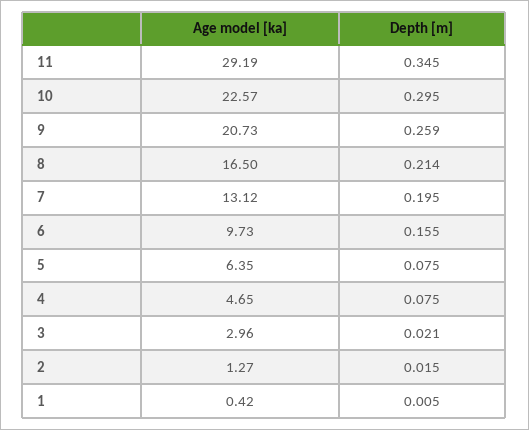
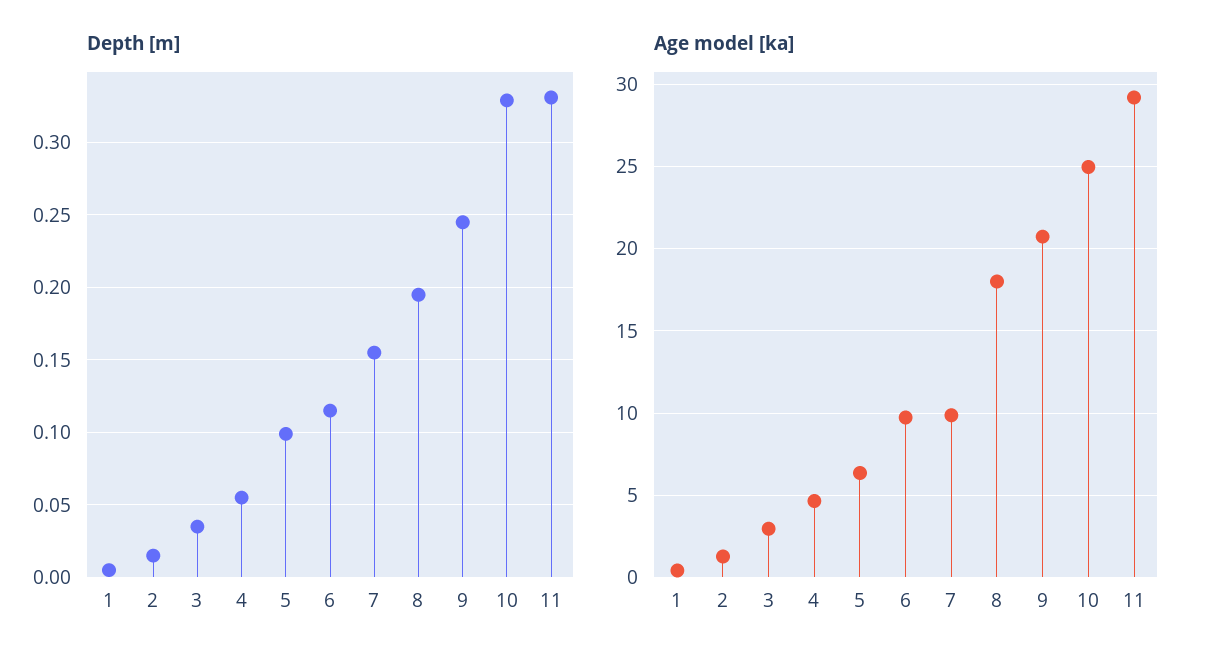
Depth [m], 11: 0.345 -> 0.33
Age model [ka], 10: 22.57 -> 25
Depth [m], 10: 0.295 -> 0.33
Depth [m], 9: 0.259 -> 0.245
Age model [ka], 8: 16.5 -> 18
Depth [m], 8: 0.214 -> 0.195
Age model [ka], 7: 13.12 -> 10
Depth [m], 7: 0.195 -> 0.155
Depth [m], 6: 0.155 -> 0.115
Depth [m], 5: 0.075 -> 0.1
Depth [m], 4: 0.075 -> 0.055
Depth [m], 3: 0.021 -> 0.035

